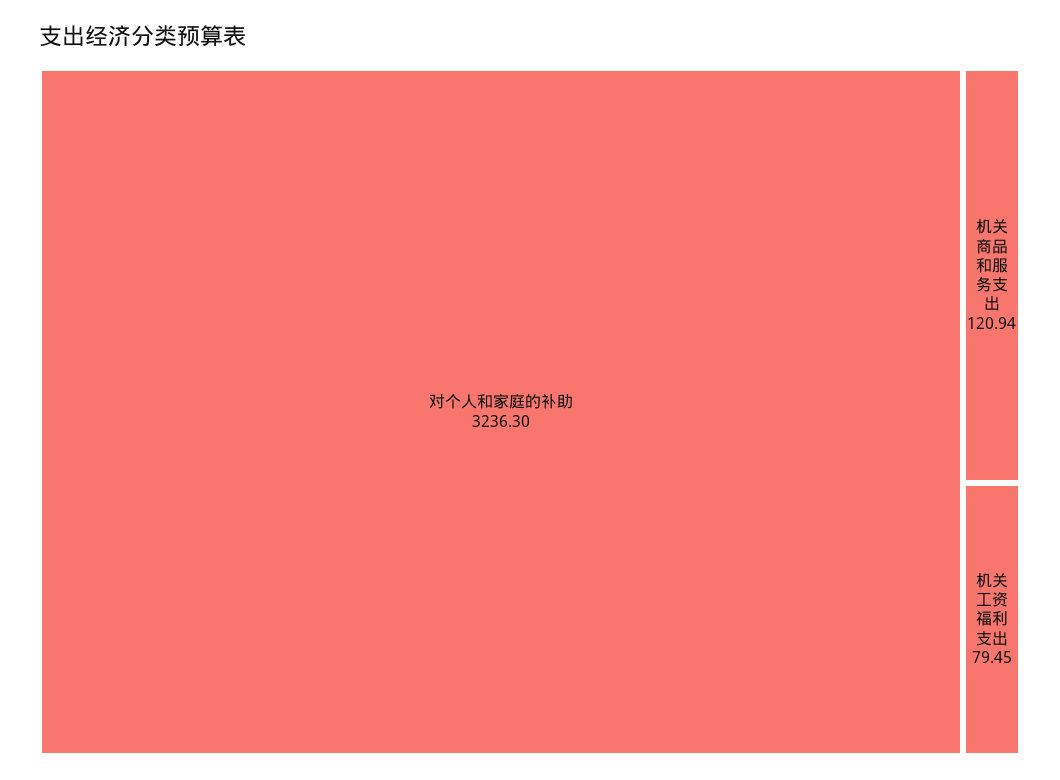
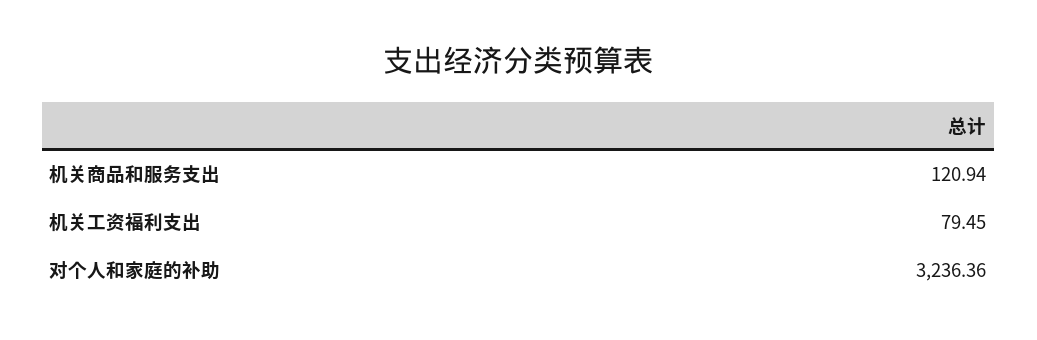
对个人和家庭的补助: 3236.3 -> 3236.36

